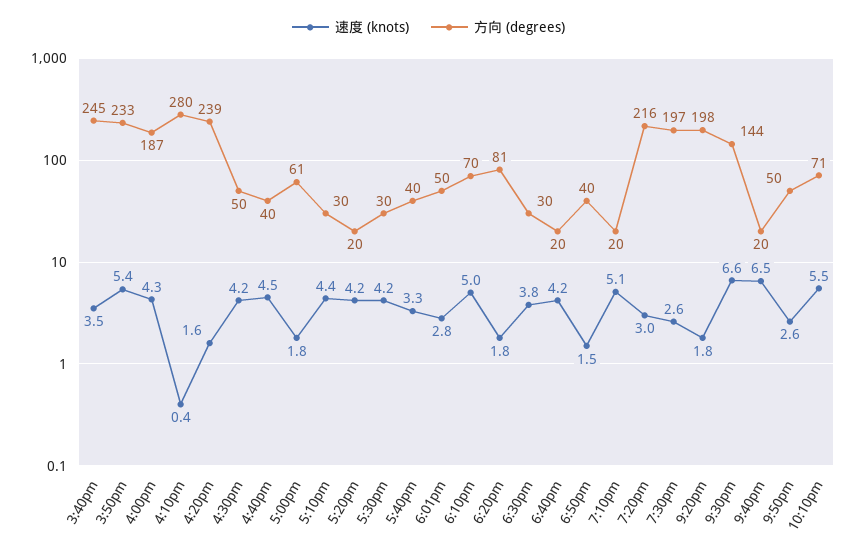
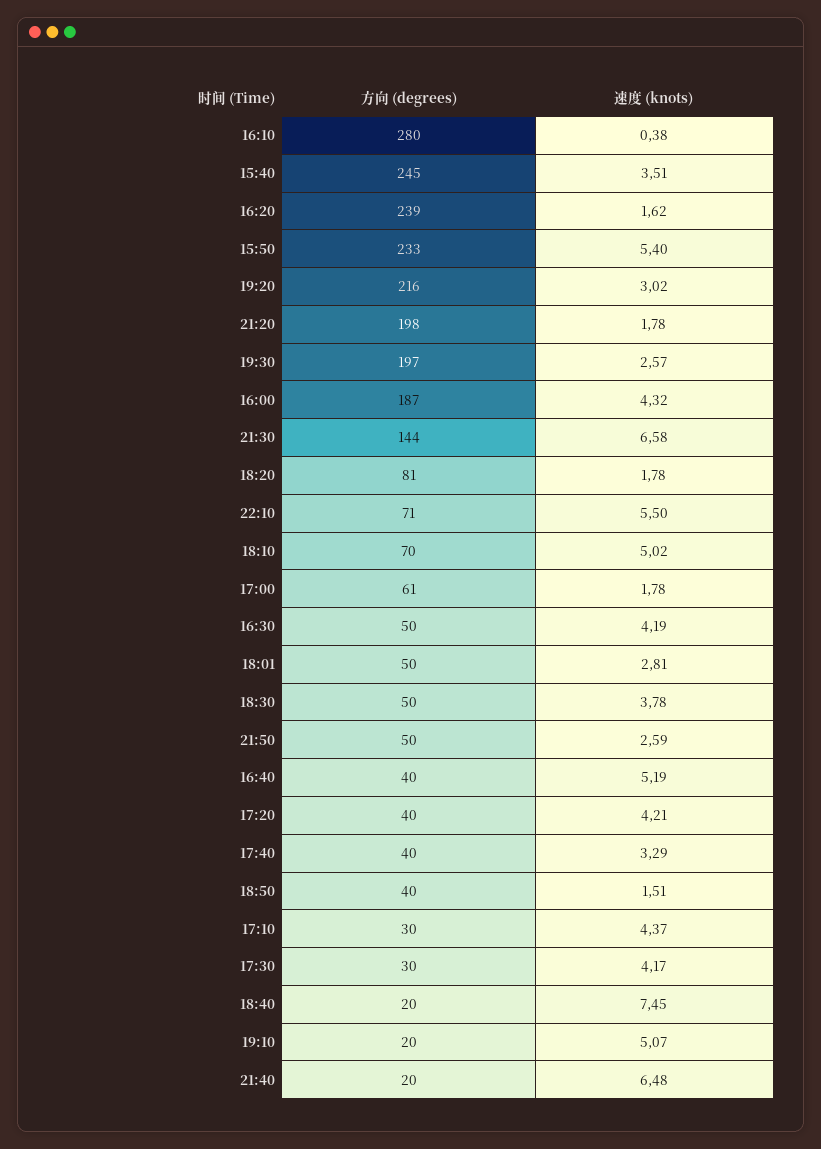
速度 (knots), 4:40pm: 4.5 -> 5.19
方向 (degrees), 5:20pm: 20 -> 40
方向 (degrees), 6:30pm: 30 -> 50
速度 (knots), 6:40pm: 4.2 -> 7.45

